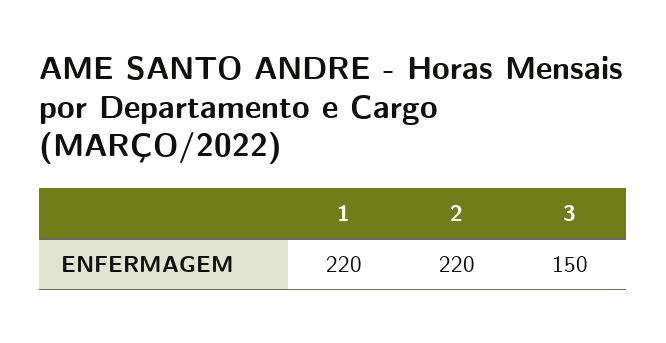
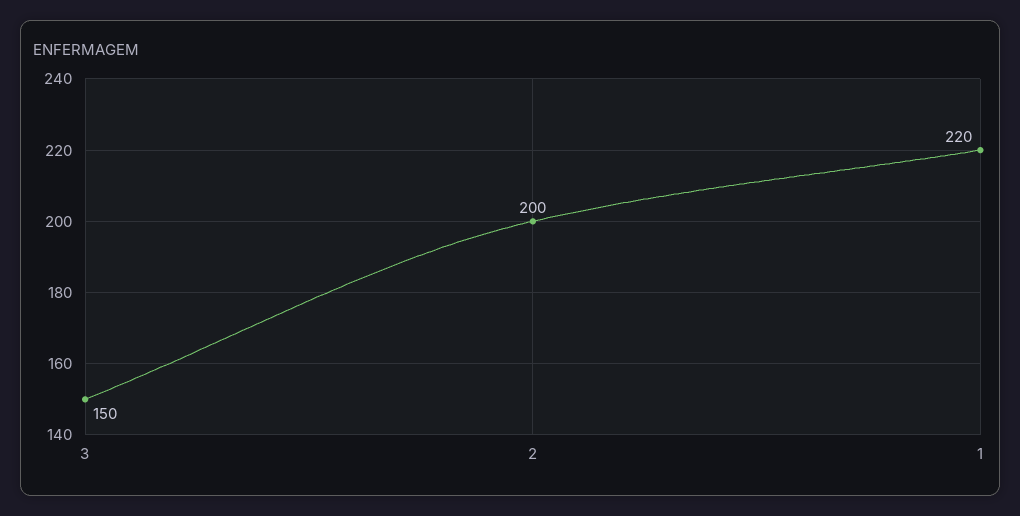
2: 220 -> 200

